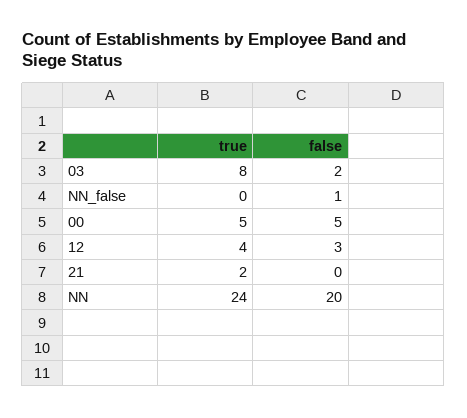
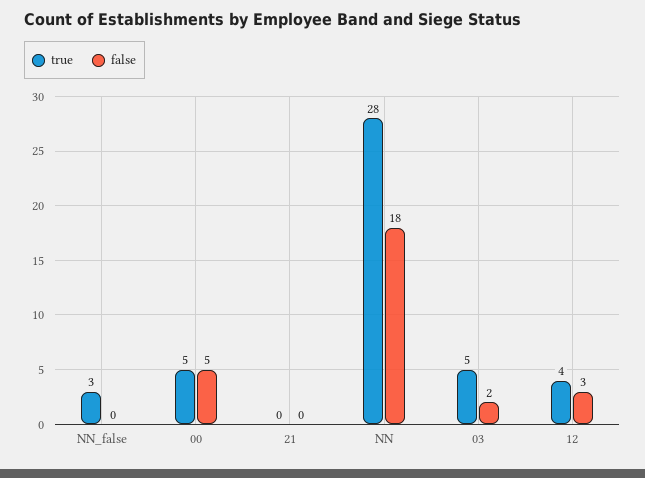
true, 03: 8 -> 5
true, NN_false: 0 -> 3
false, NN_false: 1 -> 0
true, 21: 2 -> 0
true, NN: 24 -> 28
false, NN: 20 -> 18

